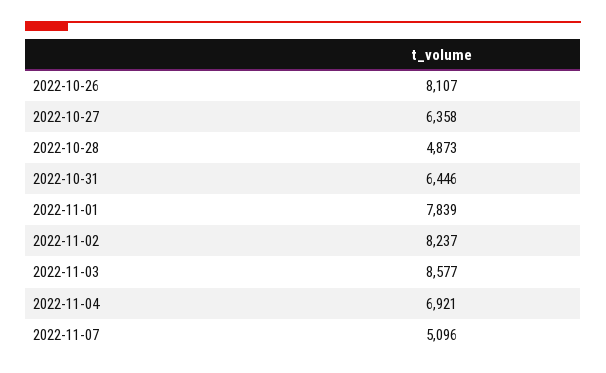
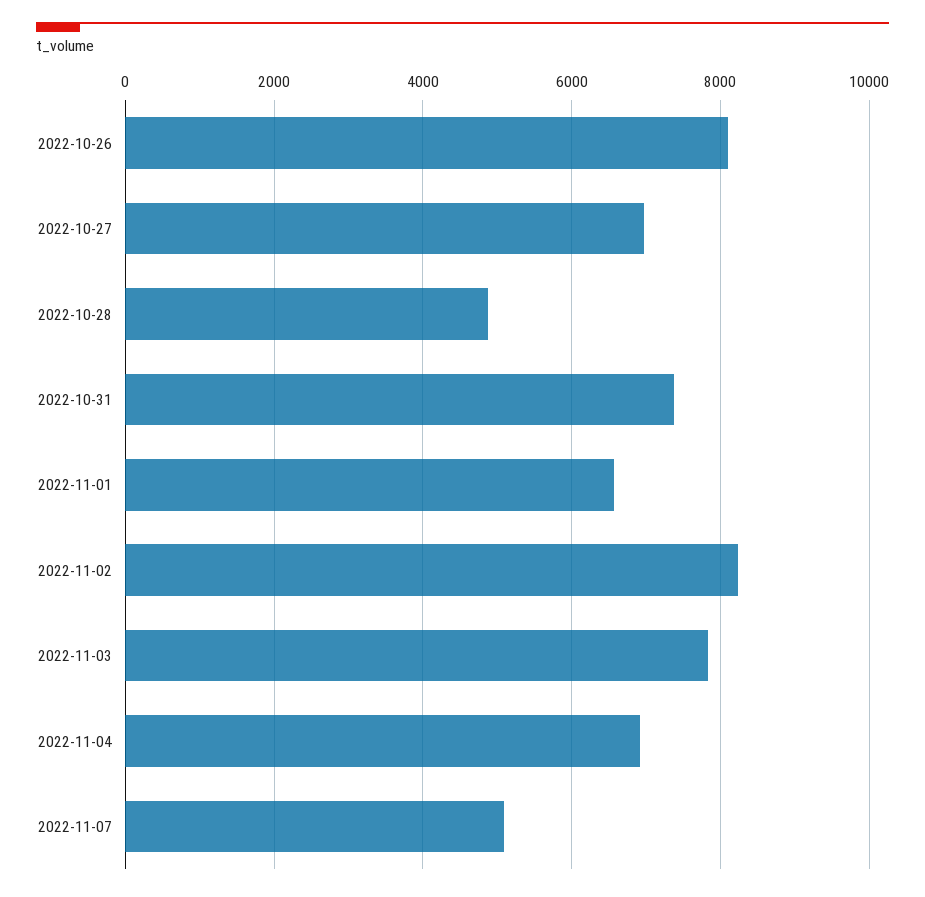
2022-10-27: 6358 -> 7000
2022-10-31: 6446 -> 7400
2022-11-01: 7839 -> 6600
2022-11-03: 8577 -> 7800

